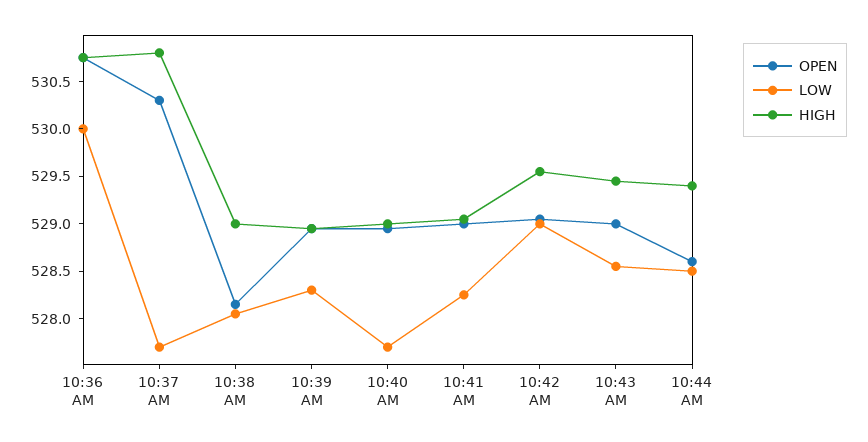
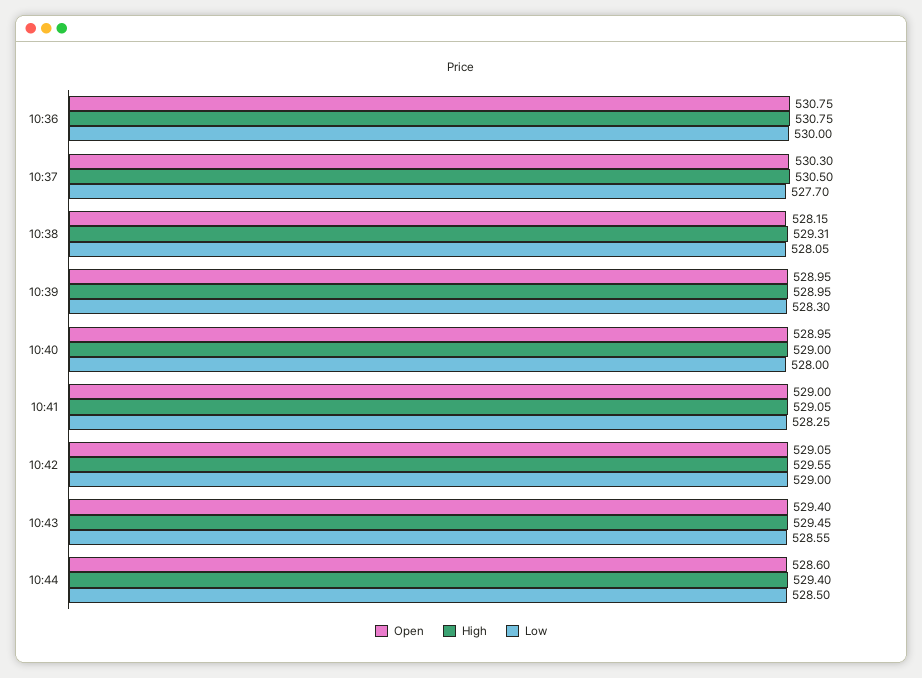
HIGH, 10:37 AM: 530.8 -> 530.5
HIGH, 10:38 AM: 529 -> 529.31
LOW, 10:40 AM: 527.7 -> 528
OPEN, 10:43 AM: 529 -> 529.4

